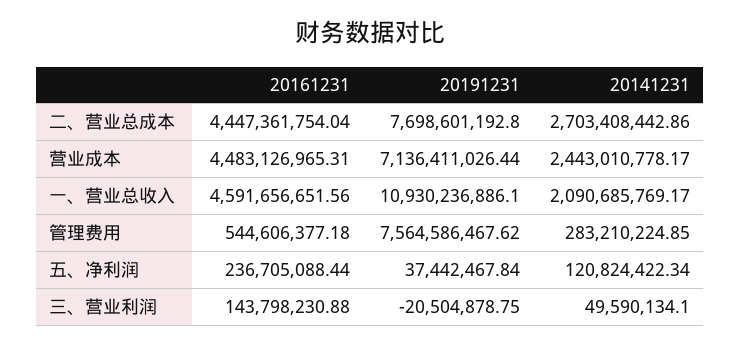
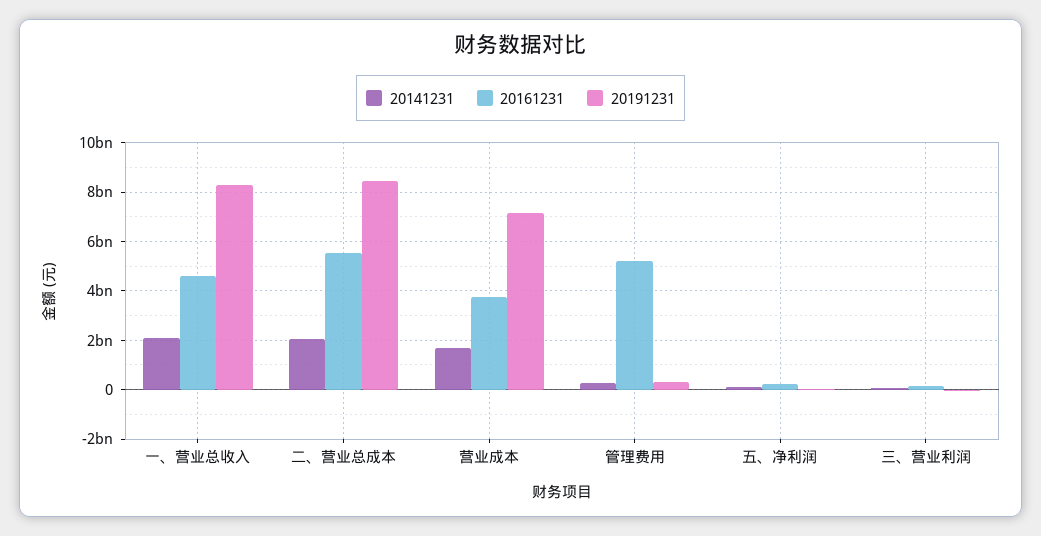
20161231, 二、营业总成本: 4447361754.04 -> 5500000000
20191231, 二、营业总成本: 7698601192.8 -> 8500000000
20141231, 二、营业总成本: 2703408442.86 -> 2000000000
20161231, 营业成本: 4483126965.31 -> 3750000000
20141231, 营业成本: 2443010778.17 -> 1750000000
20191231, 一、营业总收入: 10930236886.1 -> 8250000000
20161231, 管理费用: 544606377.18 -> 5250000000
20191231, 管理费用: 7564586467.62 -> 250000000

